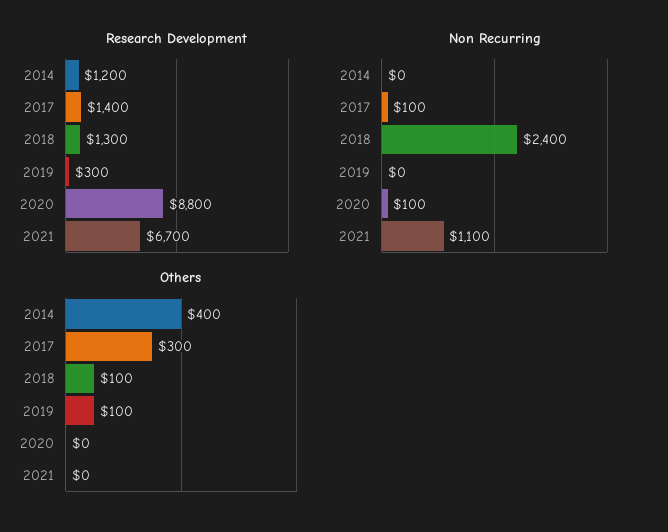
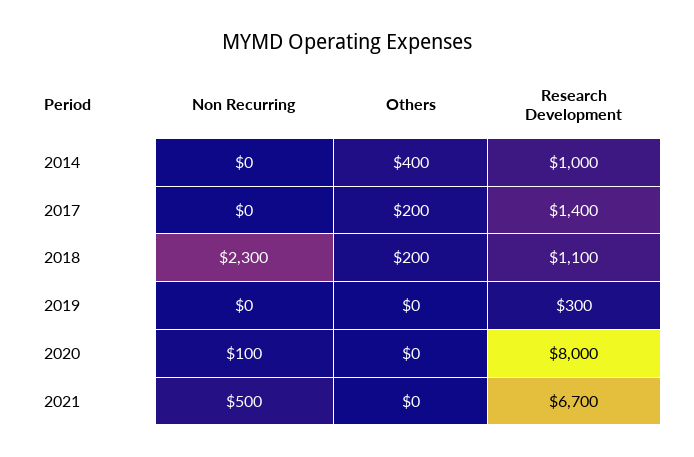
Research Development, 2014: 1200 -> 1000
Research Development, 2018: 1300 -> 1100
Research Development, 2020: 8800 -> 8000
Non Recurring, 2017: 100 -> 0
Non Recurring, 2018: 2400 -> 2300
Non Recurring, 2021: 1100 -> 500
Others, 2017: 300 -> 200
Others, 2018: 100 -> 200
Others, 2019: 100 -> 0

